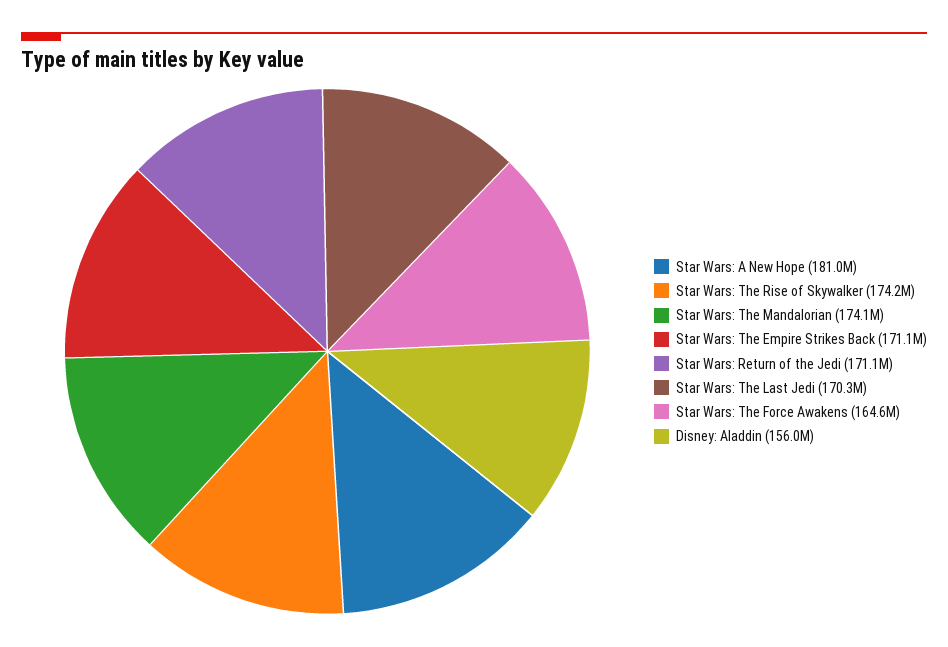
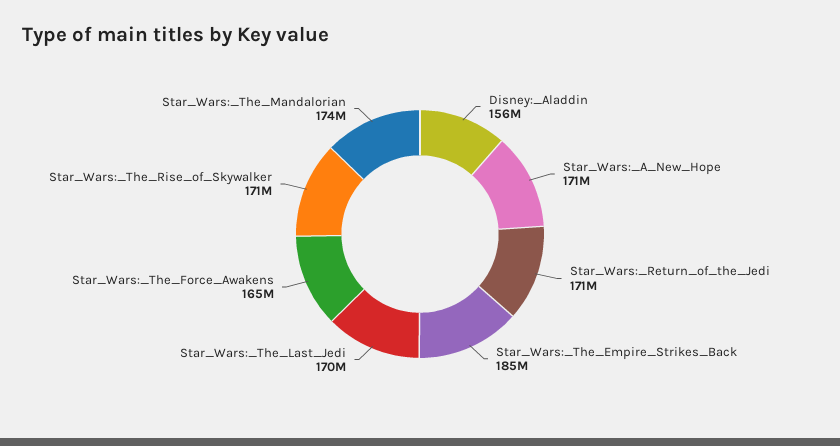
Star Wars: A New Hope: 181000000 -> 171000000
Star Wars: The Rise of Skywalker: 174200000 -> 171000000
Star Wars: The Empire Strikes Back: 171100000 -> 185000000

